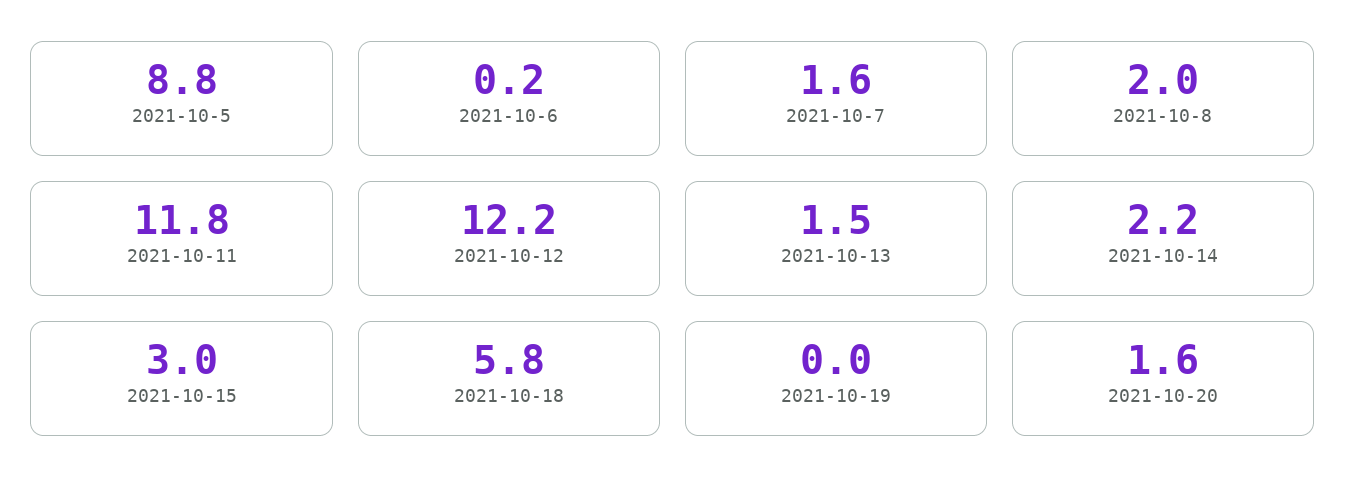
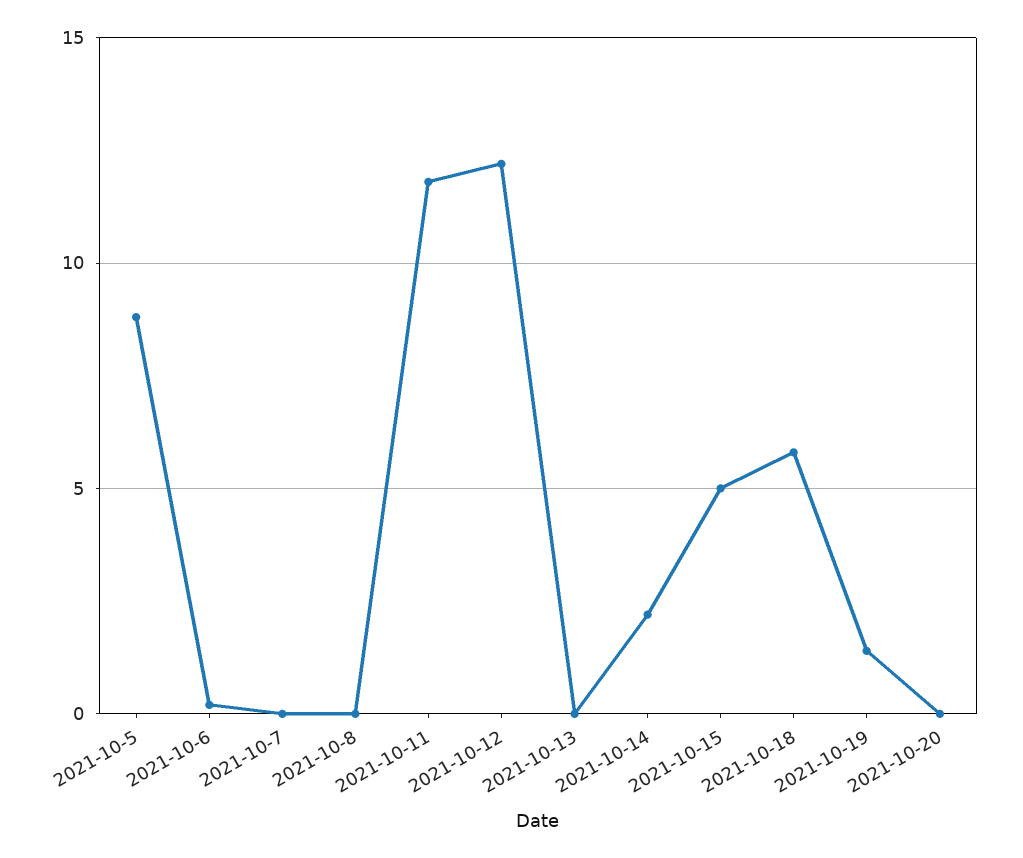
2021-10-7: 1.6 -> 0
2021-10-8: 2 -> 0
2021-10-13: 1.5 -> 0
2021-10-15: 3 -> 5
2021-10-19: 0 -> 1.5
2021-10-20: 1.6 -> 0

